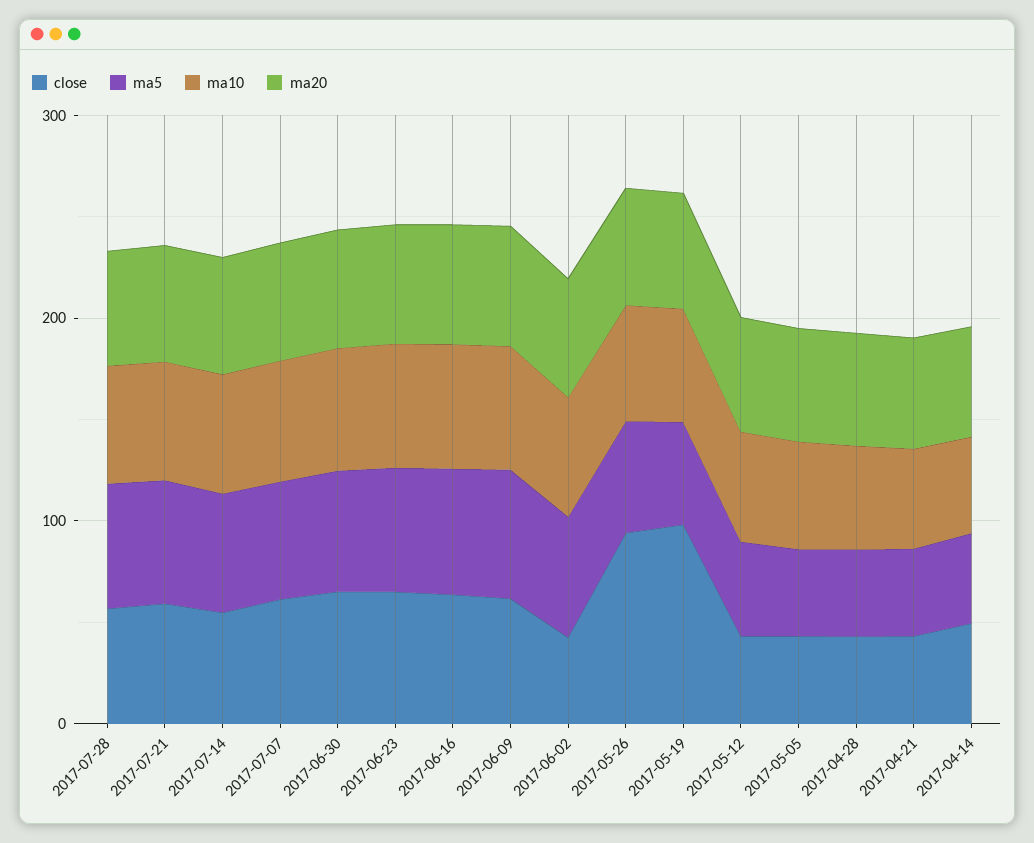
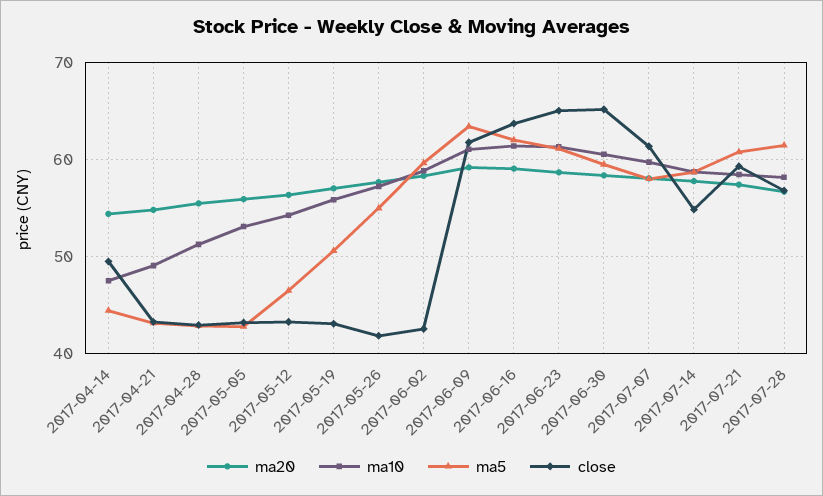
close, 2017-05-26: 100 -> 42
close, 2017-05-19: 100 -> 43

